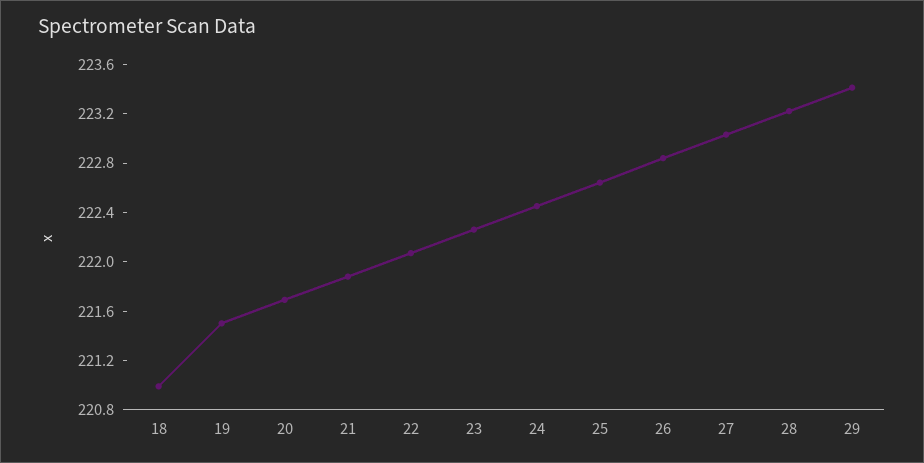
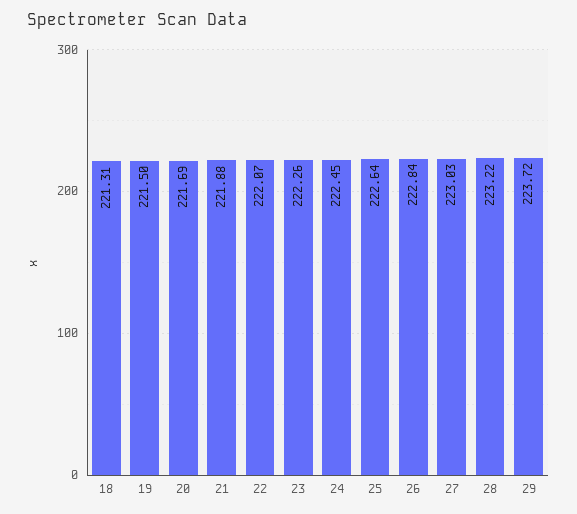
18: 221 -> 221.31
29: 223.4 -> 223.72

